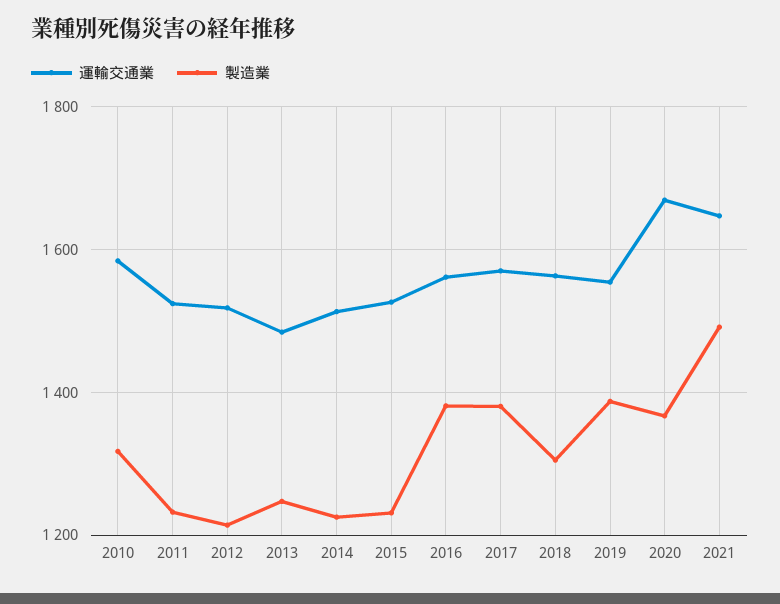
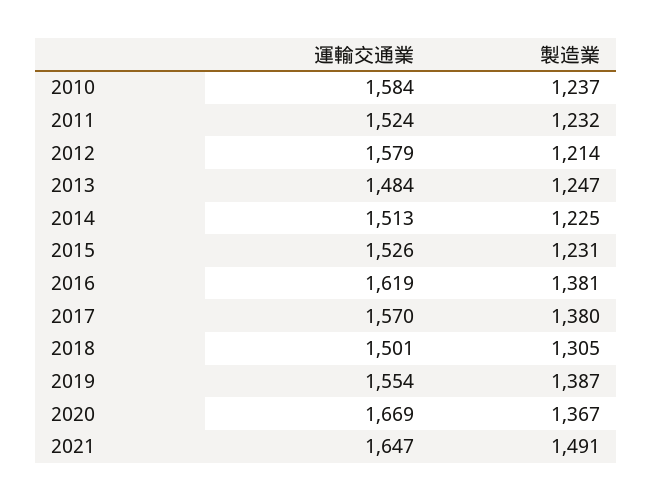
製造業, 2010: 1320 -> 1237
運輸交通業, 2012: 1520 -> 1579
運輸交通業, 2016: 1560 -> 1619
運輸交通業, 2018: 1560 -> 1501

